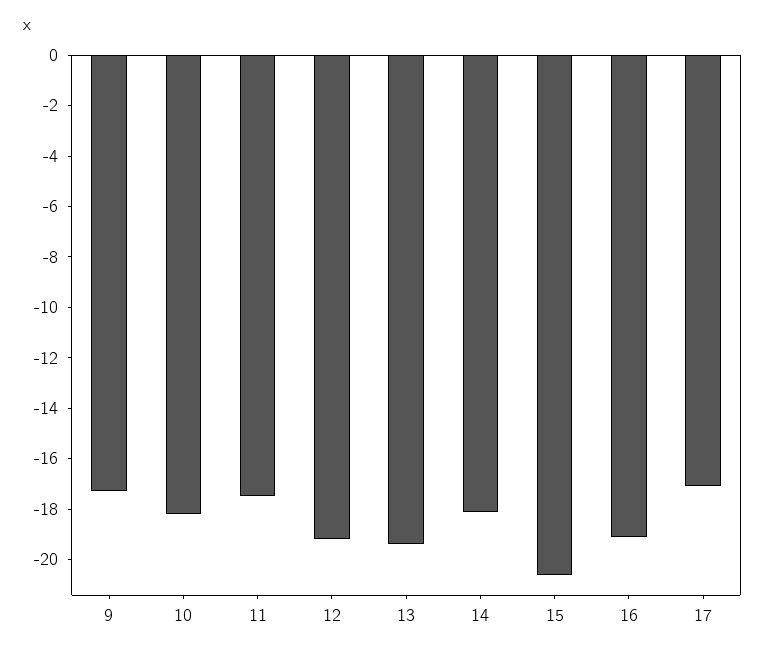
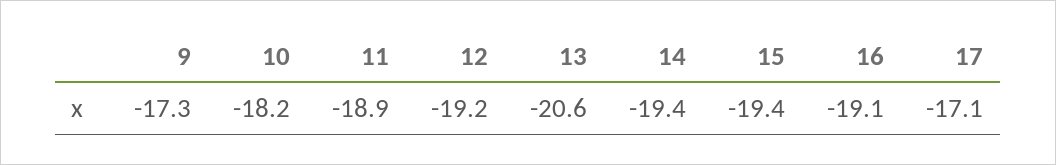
11: -17.5 -> -18.9
13: -19.5 -> -20.6
14: -18 -> -19.4
15: -20.5 -> -19.4

